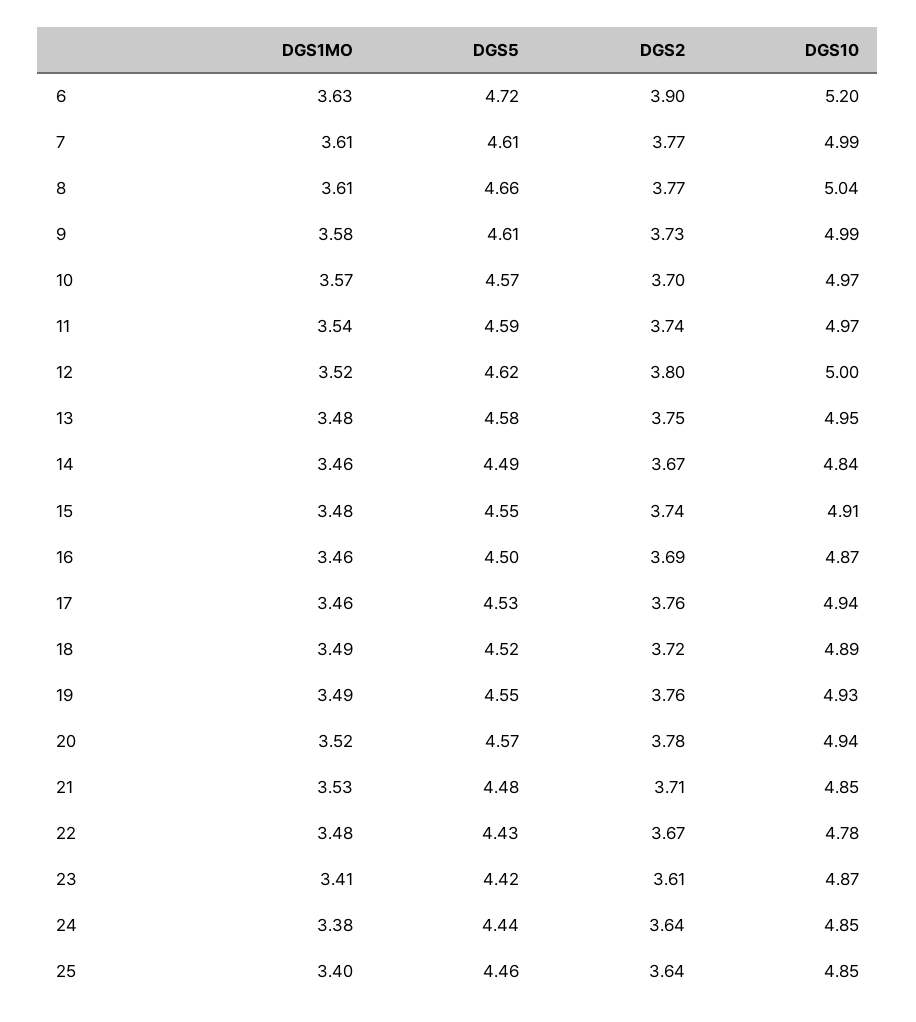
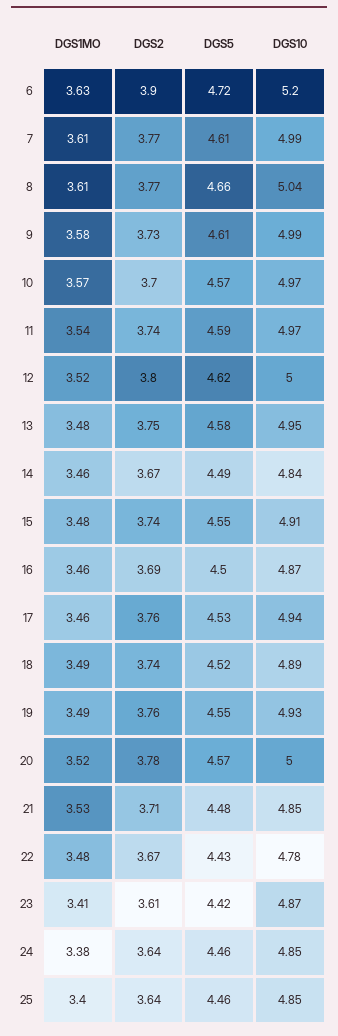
DGS2, 18: 3.72 -> 3.74
DGS10, 20: 4.94 -> 5
DGS5, 24: 4.44 -> 4.46

